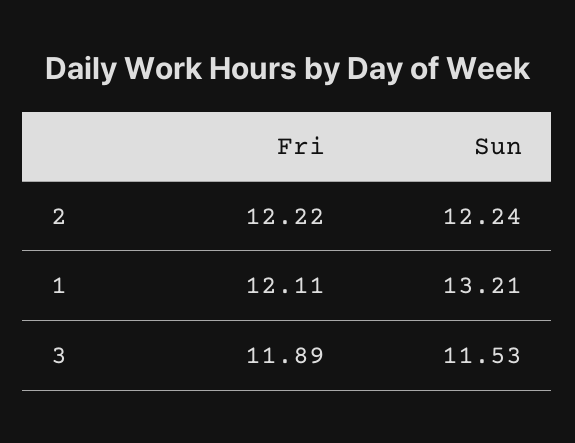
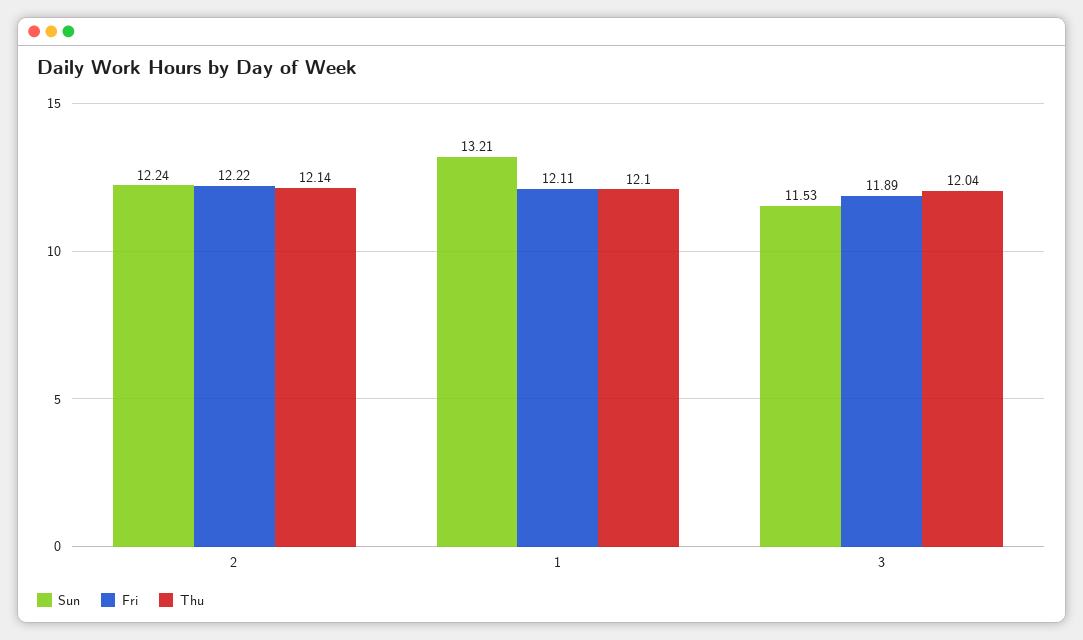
Thu, 2: none -> 12.14
Thu, 1: none -> 12.1
Thu, 3: none -> 12.04

